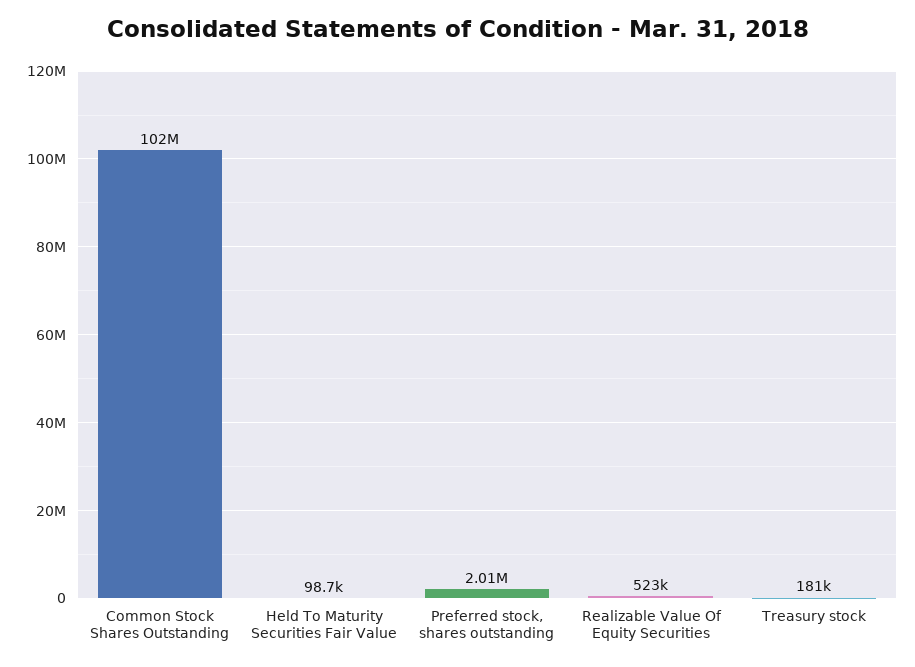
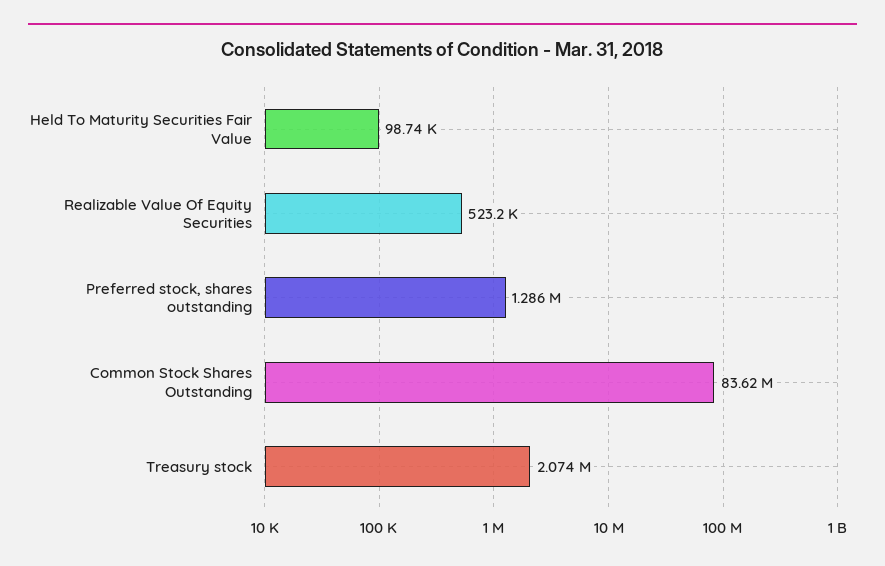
Common Stock Shares Outstanding: 102000000 -> 83620000
Preferred stock, shares outstanding: 2010000 -> 1286000
Treasury stock: 181000 -> 2074000

